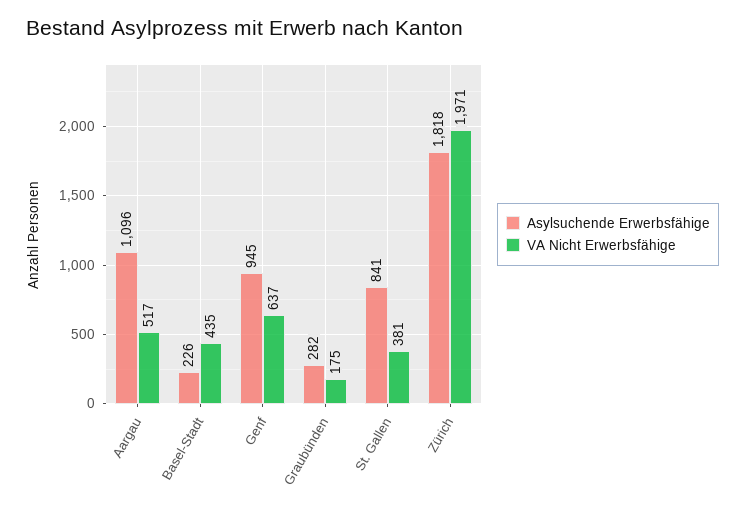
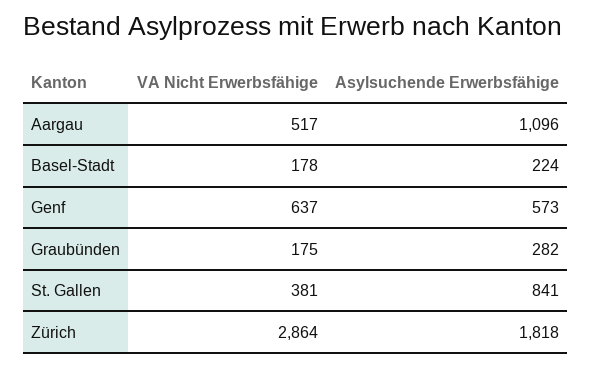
Asylsuchende Erwerbsfähige, Basel-Stadt: 226 -> 224
VA Nicht Erwerbsfähige, Basel-Stadt: 435 -> 178
Asylsuchende Erwerbsfähige, Genf: 945 -> 573
VA Nicht Erwerbsfähige, Zürich: 1971 -> 2864

